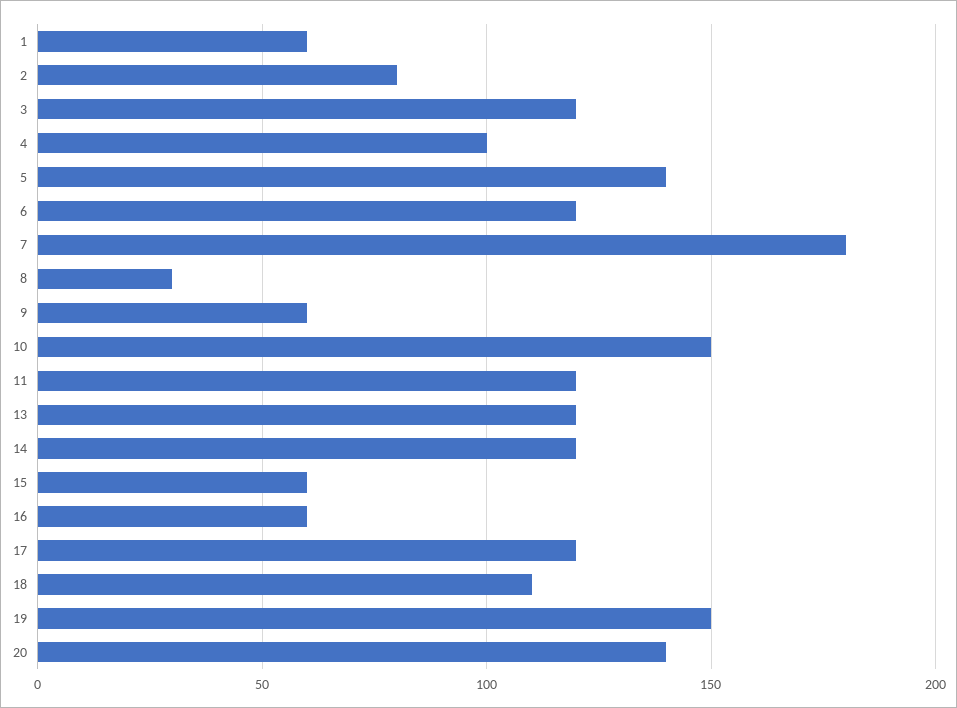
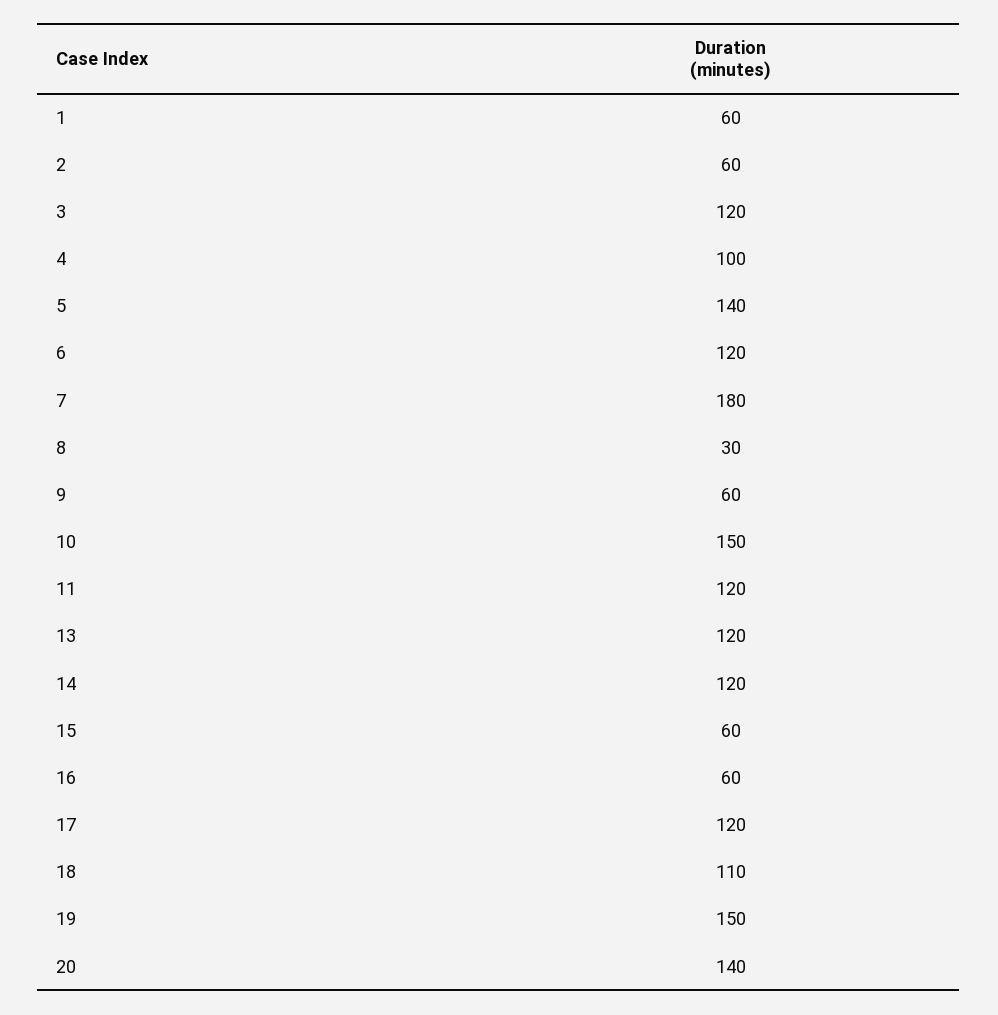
2: 80 -> 60

